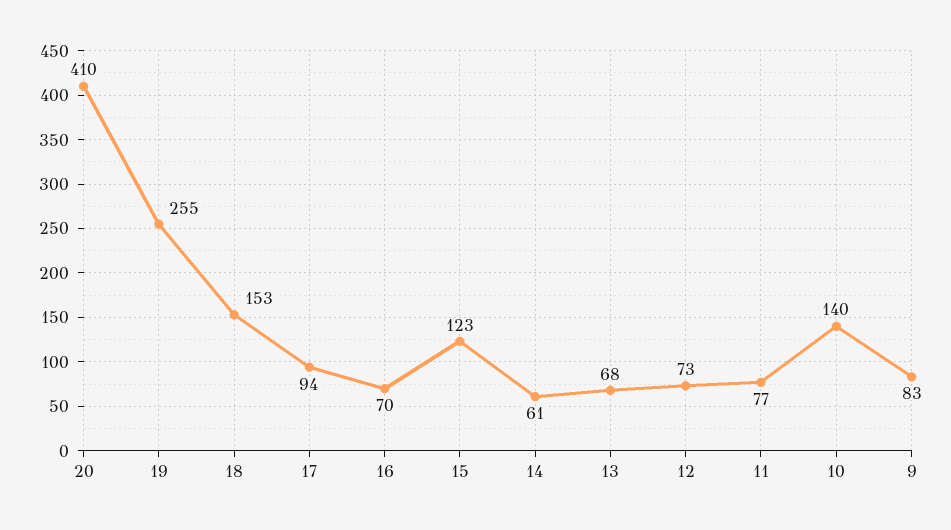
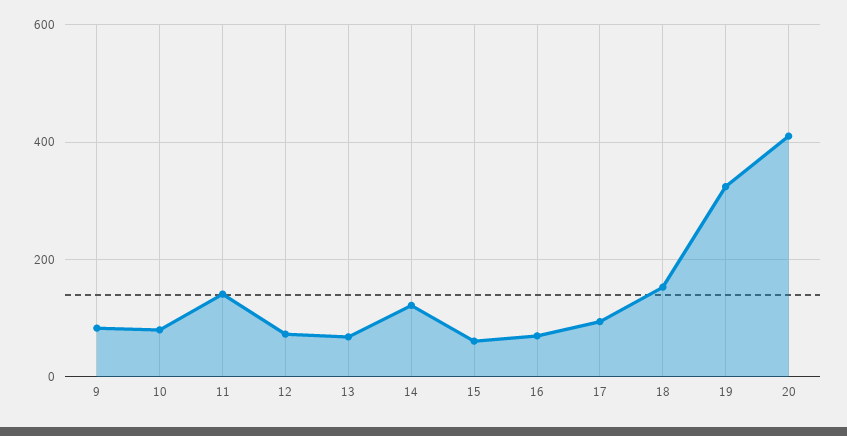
19: 255 -> 320
15: 123 -> 60
14: 61 -> 120
11: 77 -> 140
10: 140 -> 80

